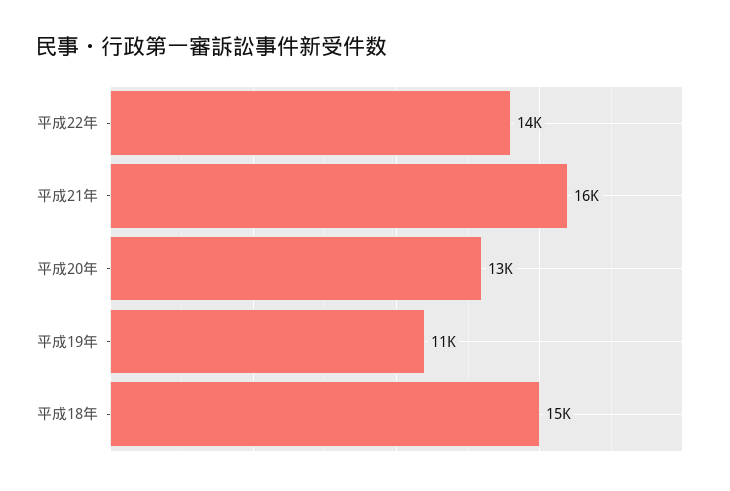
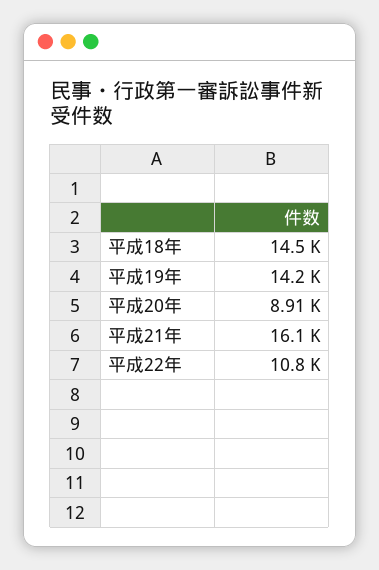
平成22年: 14000 -> 10800
平成20年: 13000 -> 8910
平成19年: 11000 -> 14200

